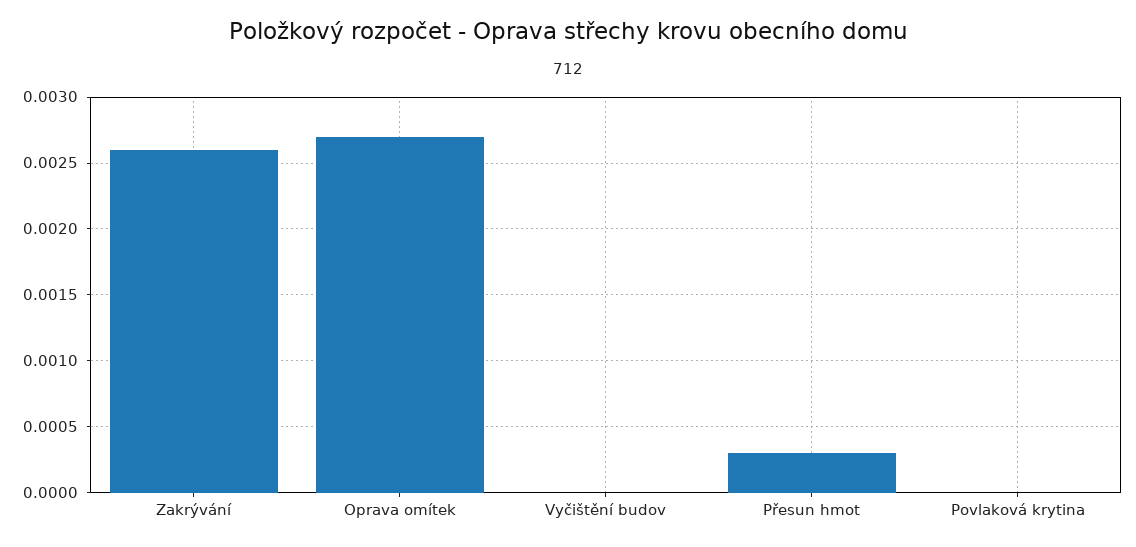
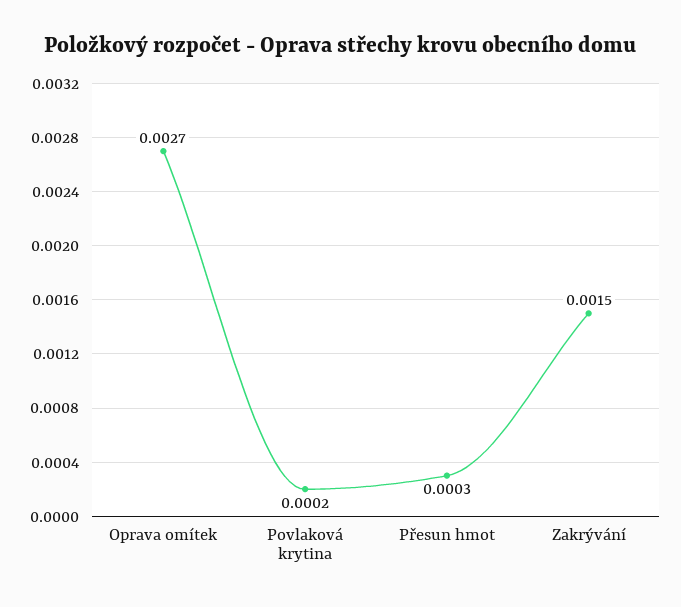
Zakrývání: 0.0026 -> 0.0015
Vyčištění budov: 0 -> none
Povlaková krytina: 0 -> 0.0002

